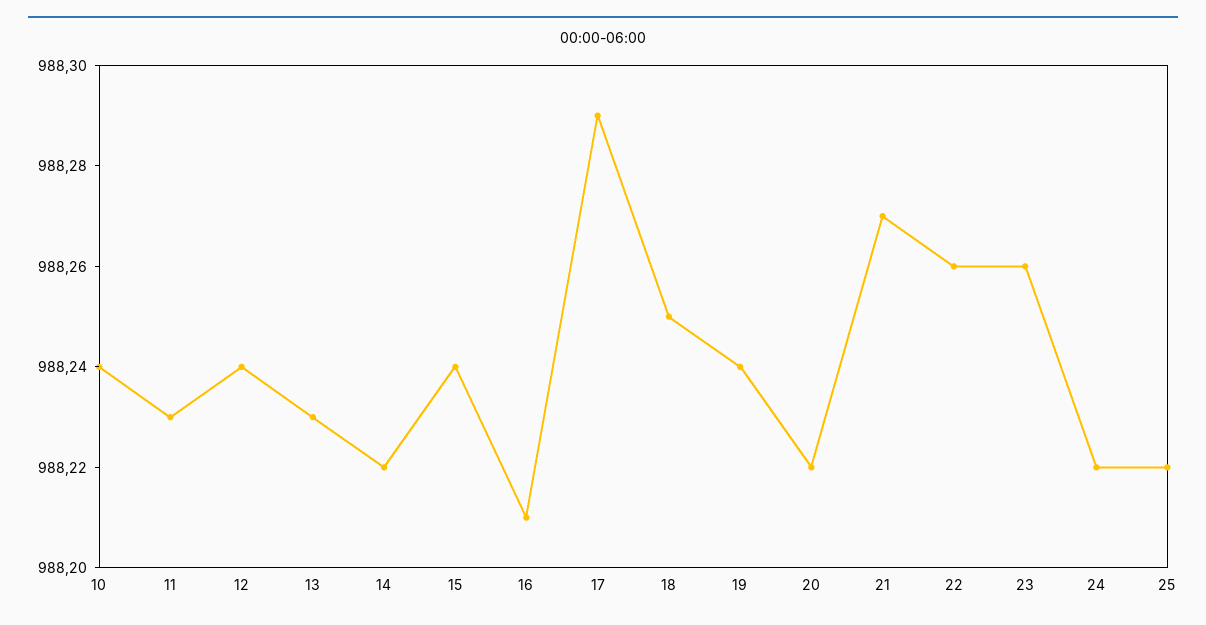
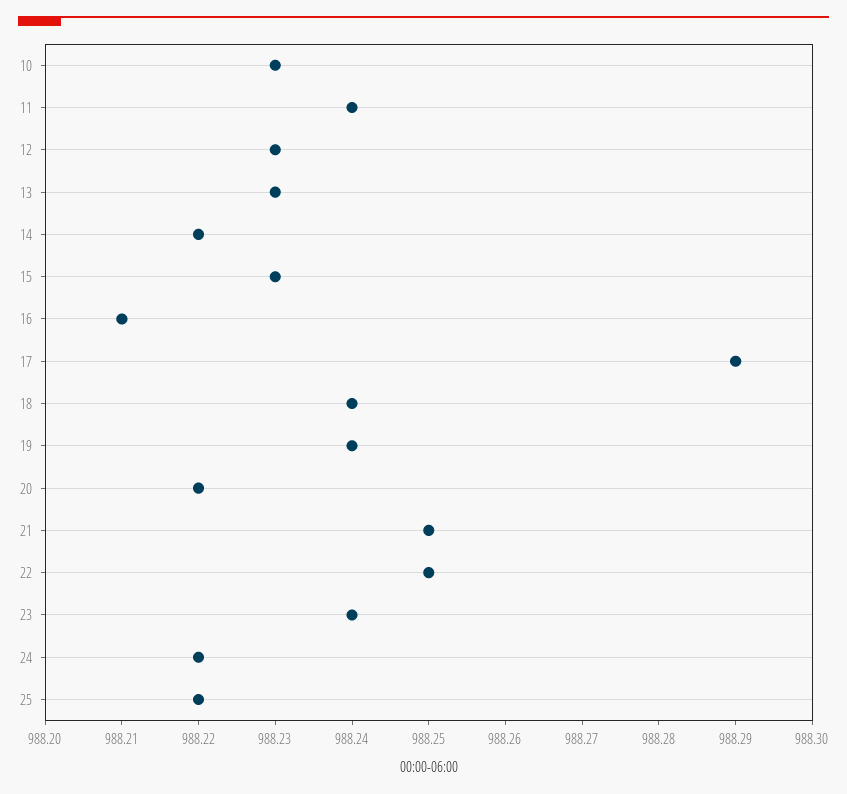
10: 988.24 -> 988.23
11: 988.23 -> 988.24
12: 988.24 -> 988.23
15: 988.24 -> 988.23
18: 988.25 -> 988.24
21: 988.27 -> 988.25
22: 988.26 -> 988.25
23: 988.26 -> 988.24

